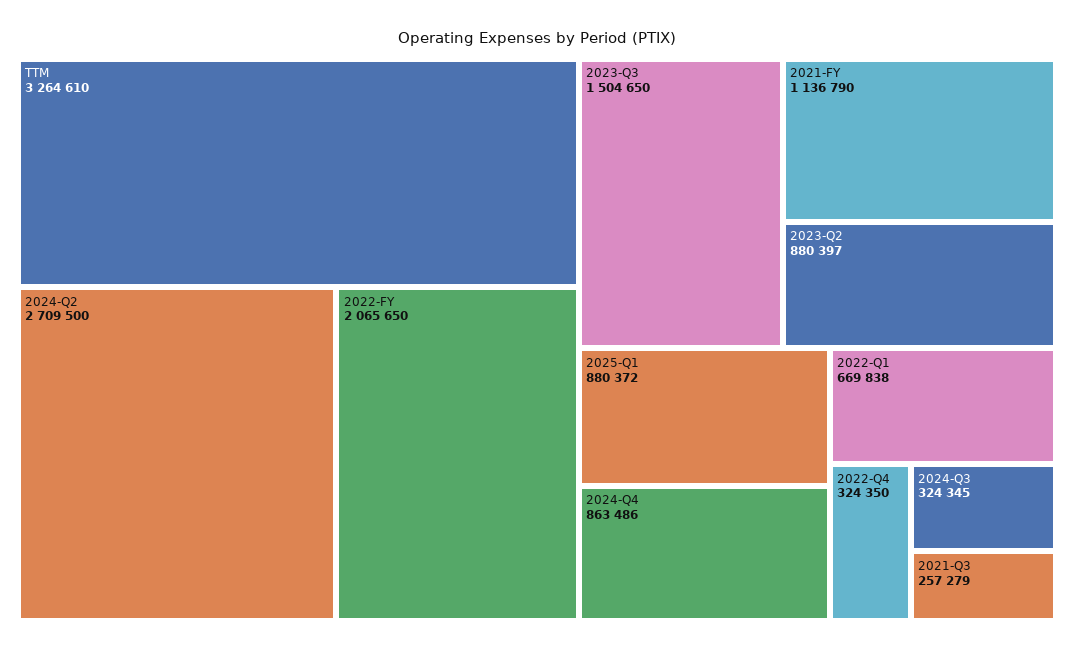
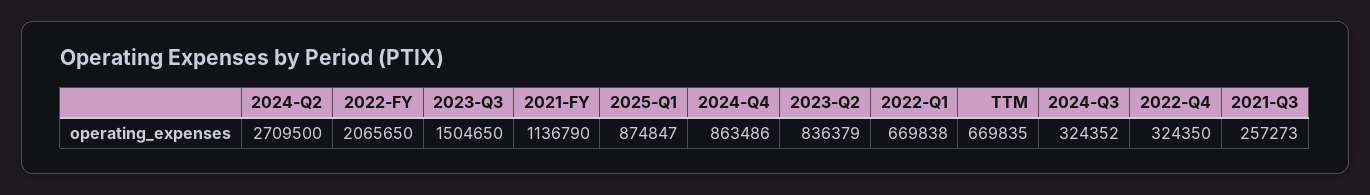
TTM: 3264610 -> 669835
2023-Q2: 880397 -> 836379
2025-Q1: 880372 -> 874847
2024-Q3: 324345 -> 324352
2021-Q3: 257279 -> 257273

